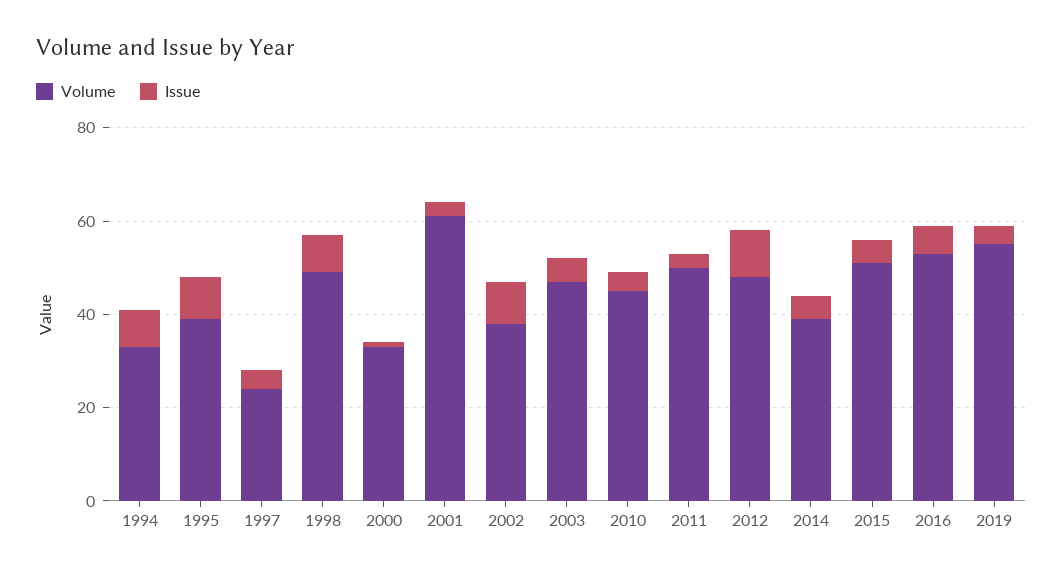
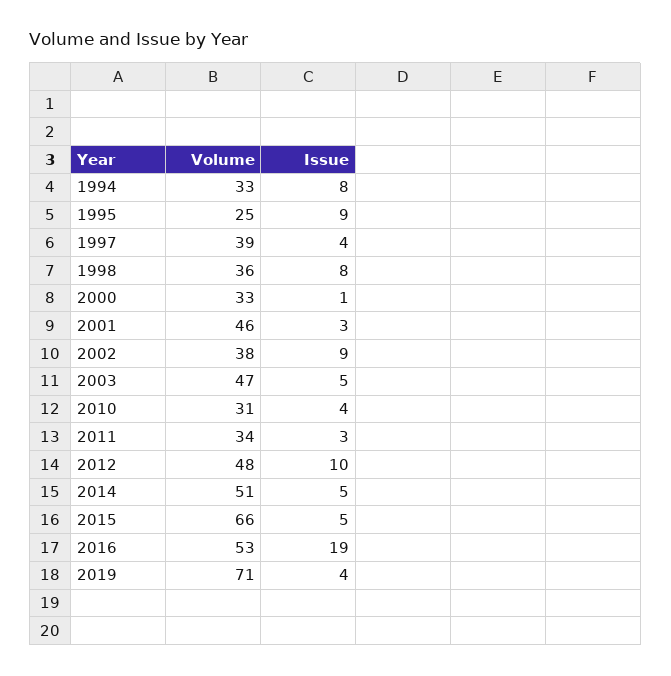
Volume, 1995: 40 -> 25
Volume, 1997: 25 -> 39
Volume, 1998: 50 -> 36
Volume, 2001: 60 -> 46
Volume, 2010: 45 -> 31
Volume, 2011: 50 -> 34
Volume, 2014: 40 -> 51
Volume, 2015: 50 -> 66
Issue, 2016: 5 -> 19
Volume, 2019: 55 -> 71

